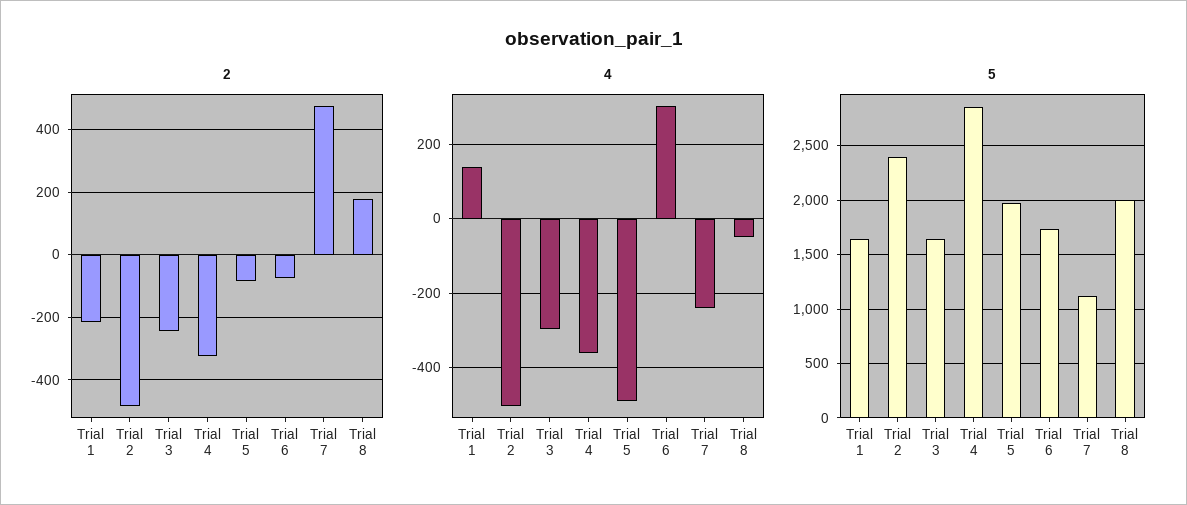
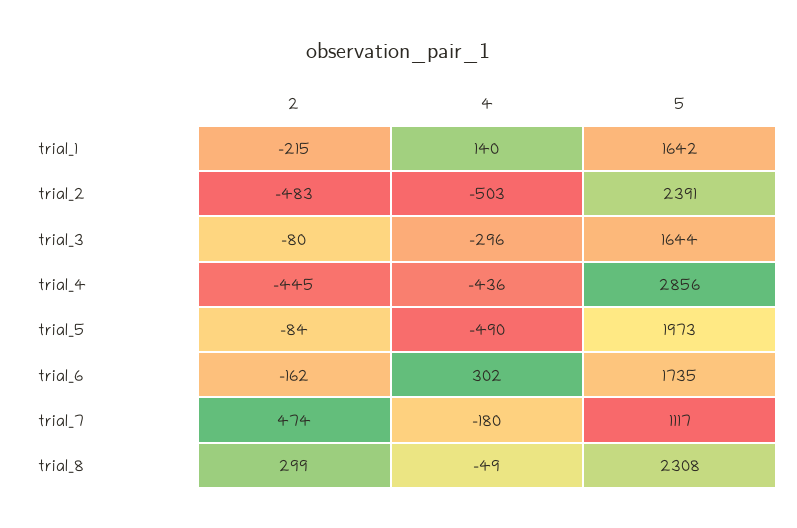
2, Trial 3: -240 -> -80
2, Trial 4: -320 -> -445
2, Trial 6: -80 -> -162
2, Trial 8: 180 -> 299
4, Trial 4: -360 -> -436
4, Trial 7: -240 -> -180
5, Trial 8: 2000 -> 2308

